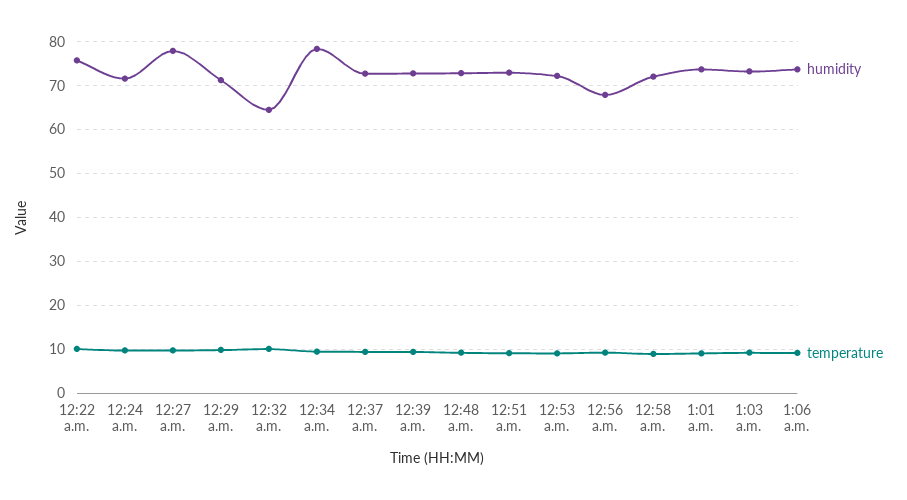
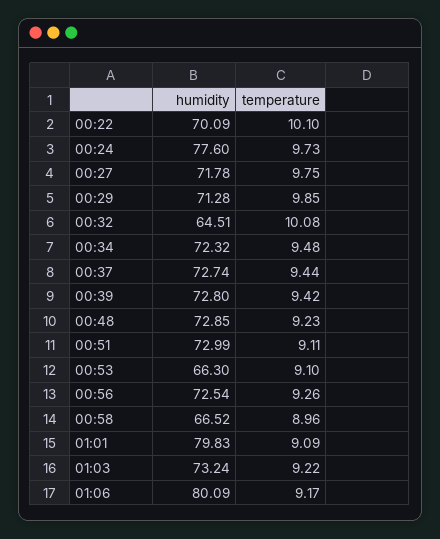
humidity, 12:22 a.m.: 76 -> 70.09
humidity, 12:24 a.m.: 72 -> 77.6
humidity, 12:27 a.m.: 78 -> 71.78
humidity, 12:34 a.m.: 78 -> 72.32
humidity, 12:53 a.m.: 72 -> 66.3
humidity, 12:56 a.m.: 68 -> 72.54
humidity, 12:58 a.m.: 72 -> 66.52
humidity, 1:01 a.m.: 74 -> 79.83
humidity, 1:06 a.m.: 74 -> 80.09

